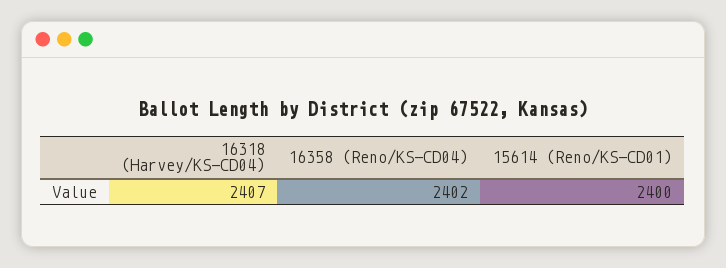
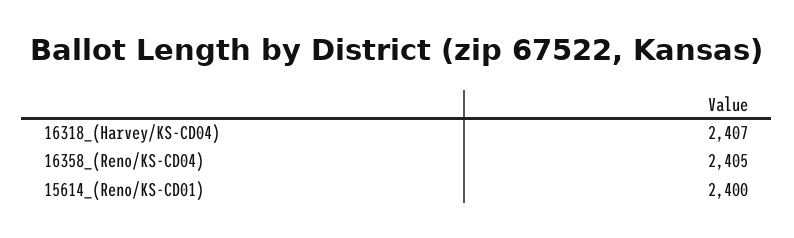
16358 (Reno/KS-CD04): 2402 -> 2405

